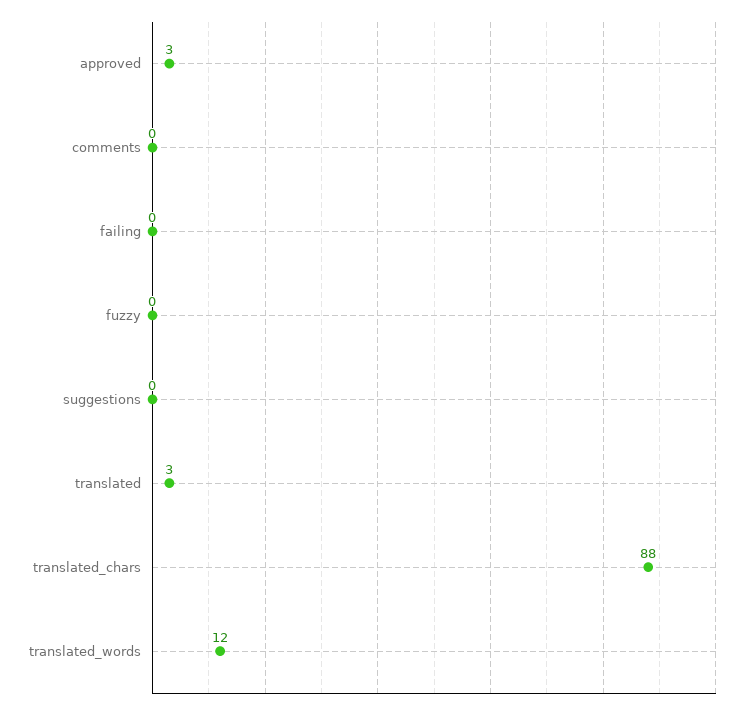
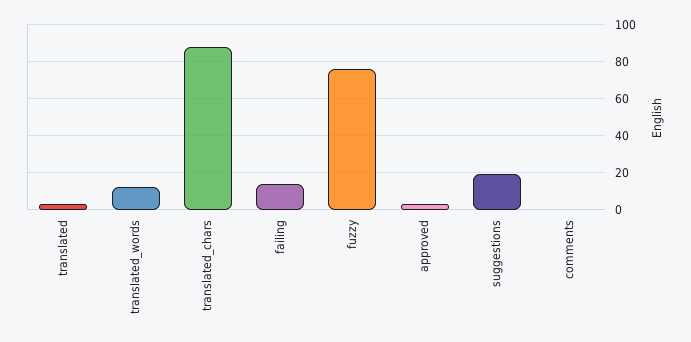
failing: 0 -> 15
fuzzy: 0 -> 75
suggestions: 0 -> 20

